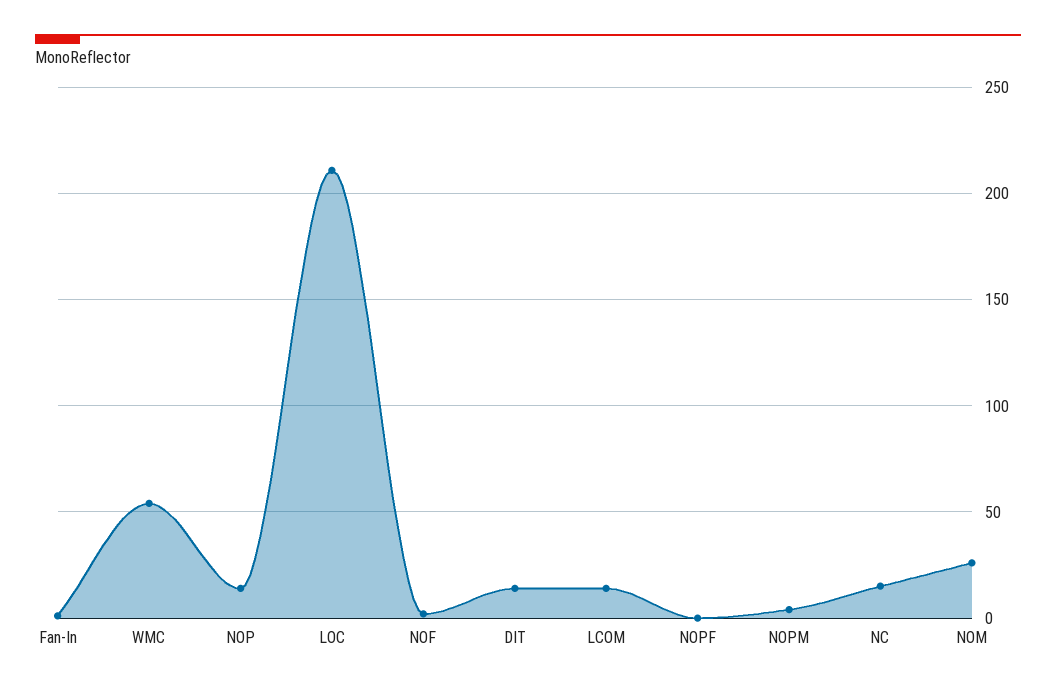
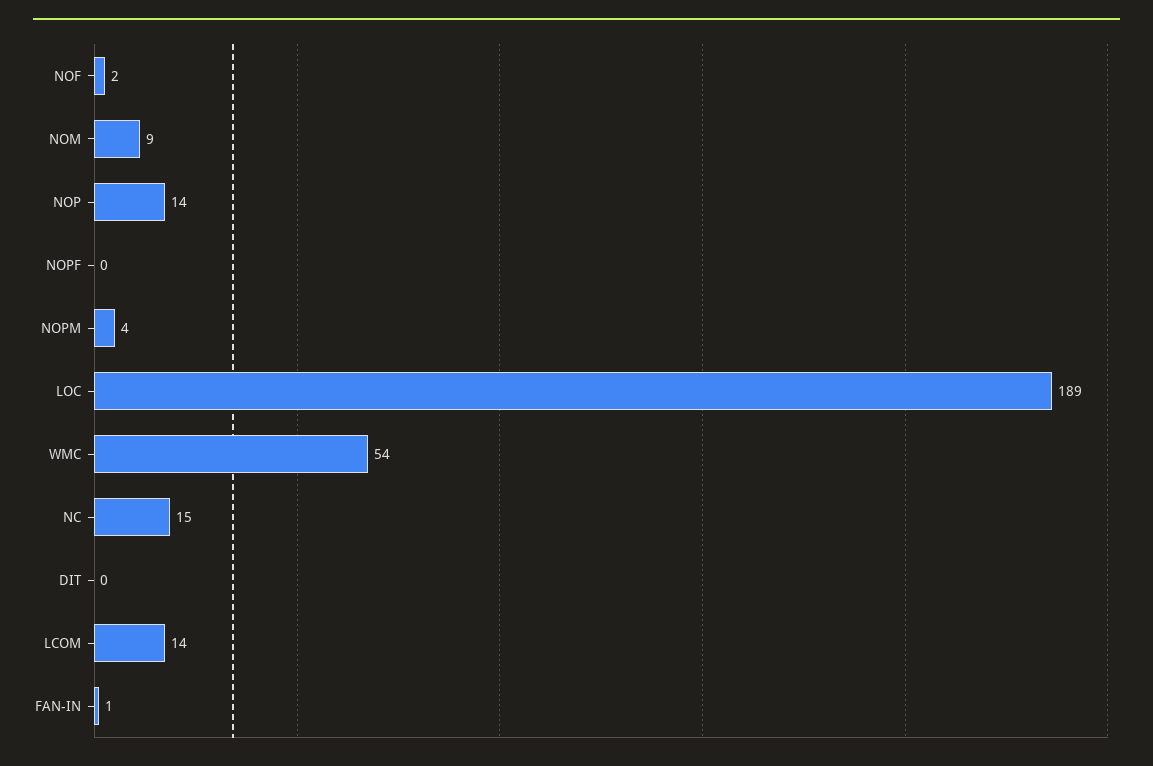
LOC: 210 -> 189
DIT: 15 -> 0
NOM: 25 -> 9

